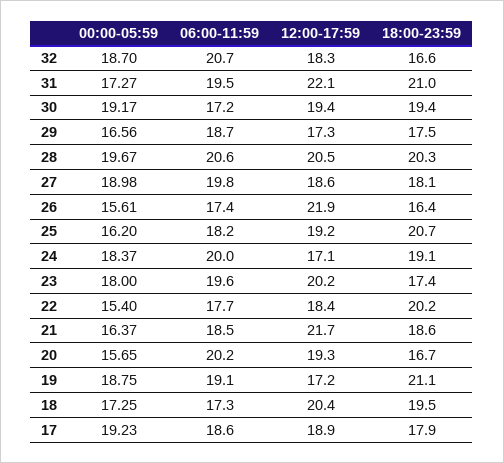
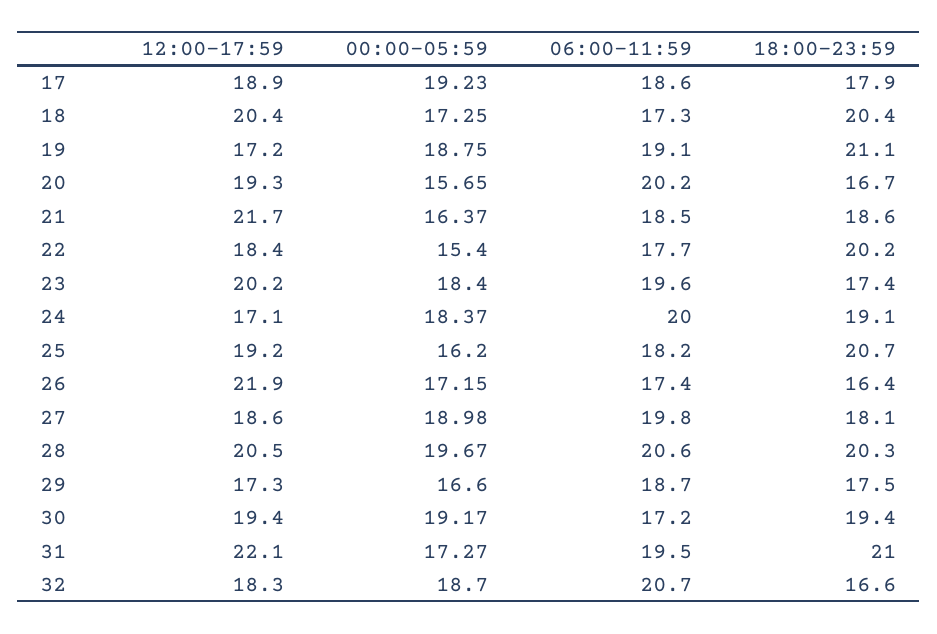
00:00-05:59, 29: 16.56 -> 16.6
00:00-05:59, 26: 15.61 -> 17.15
00:00-05:59, 23: 18 -> 18.4
18:00-23:59, 18: 19.5 -> 20.4

